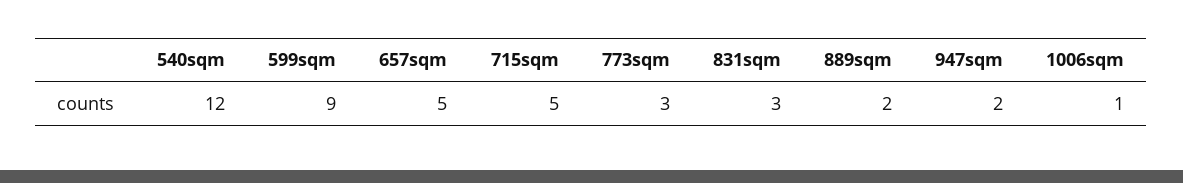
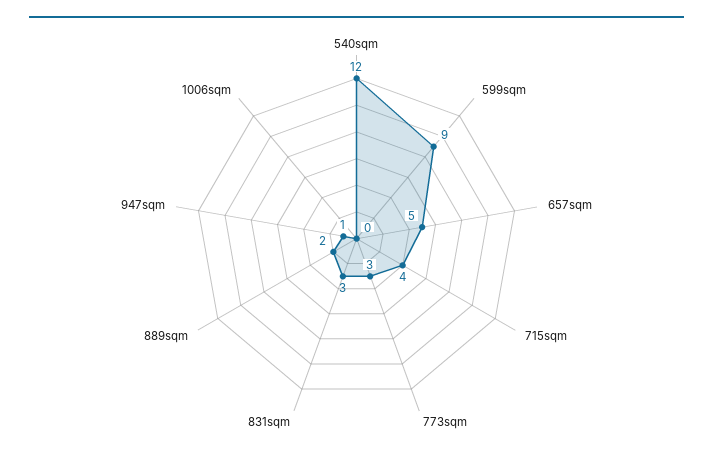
715sqm: 5 -> 4
947sqm: 2 -> 1
1006sqm: 1 -> 0

